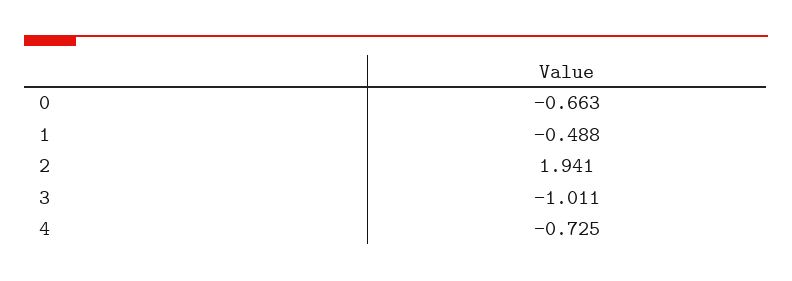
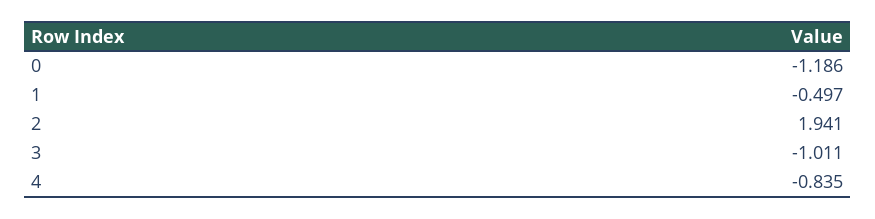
0: -0.663 -> -1.186
1: -0.488 -> -0.497
4: -0.725 -> -0.835

